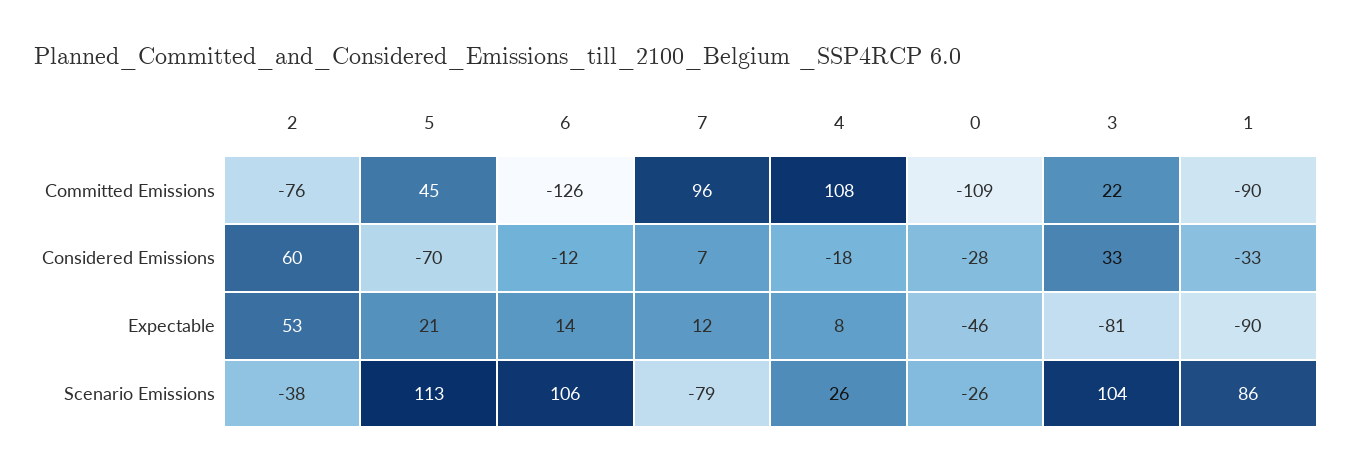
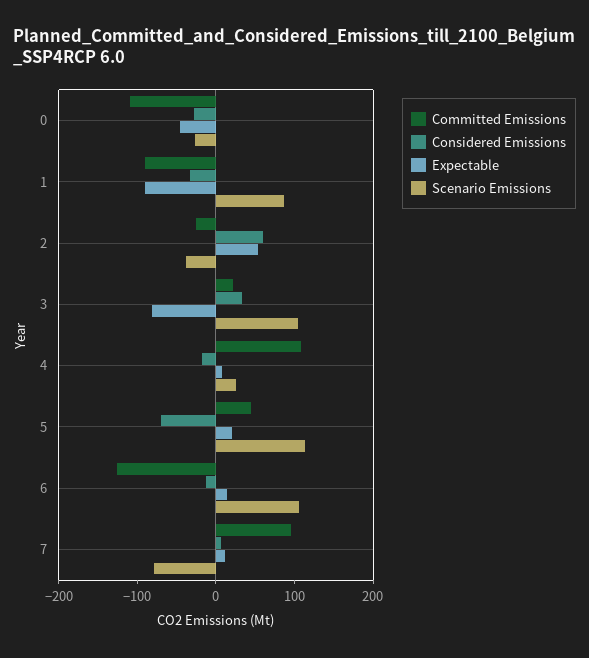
Committed Emissions, 2: -76 -> -20

